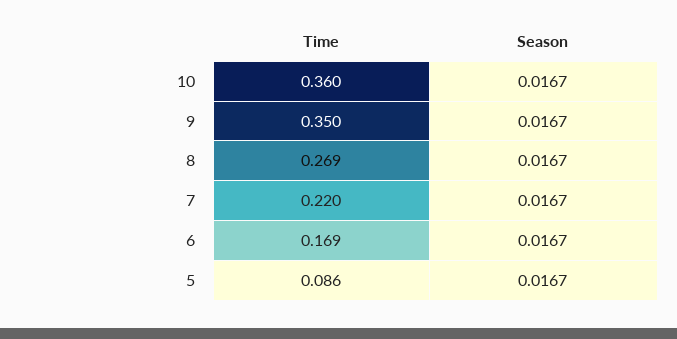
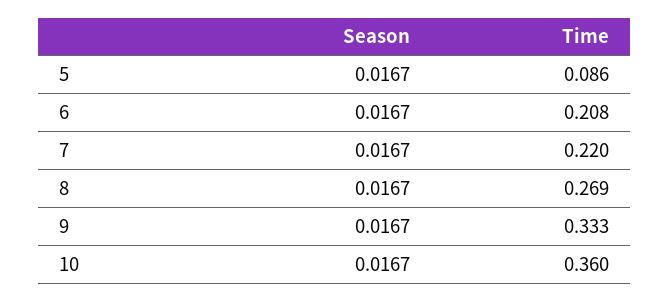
Time, 9: 0.35 -> 0.333
Time, 6: 0.169 -> 0.208

